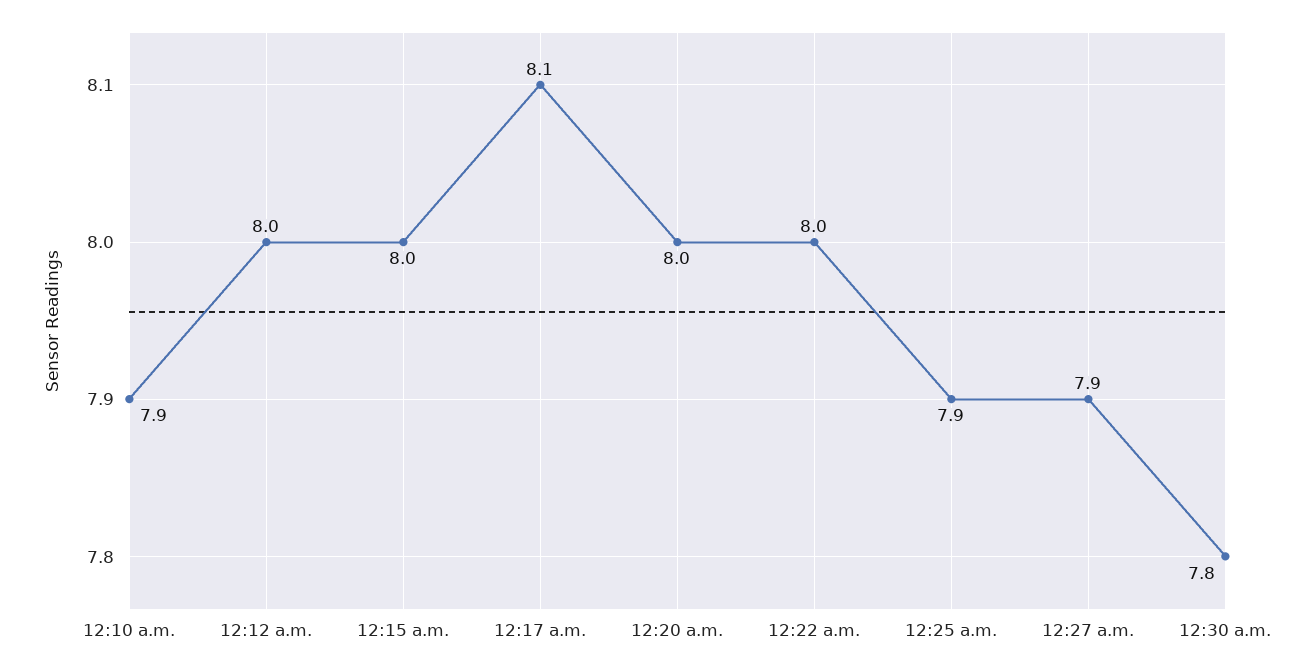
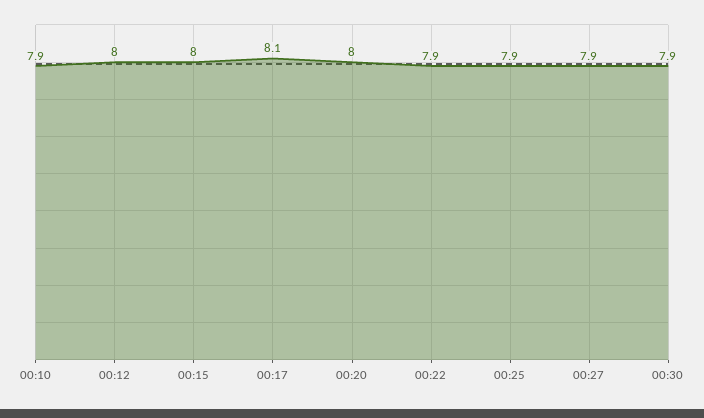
12:22 a.m.: 8 -> 7.9
12:30 a.m.: 7.8 -> 7.9

